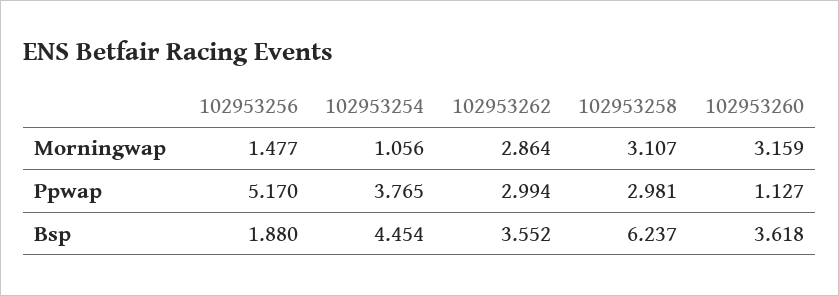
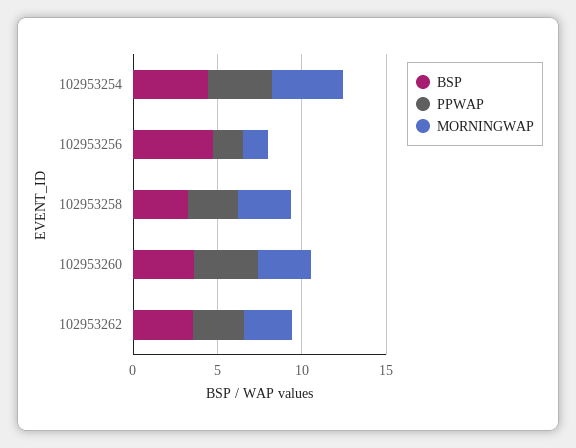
Morningwap, 102953254: 1.056 -> 4
Ppwap, 102953256: 5.17 -> 2
Ppwap, 102953260: 1.127 -> 4
Bsp, 102953256: 1.88 -> 5
Bsp, 102953258: 6.237 -> 3

